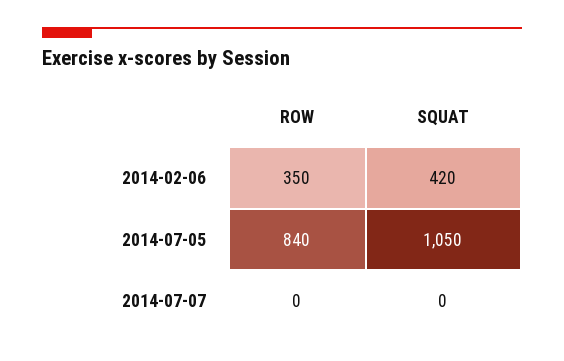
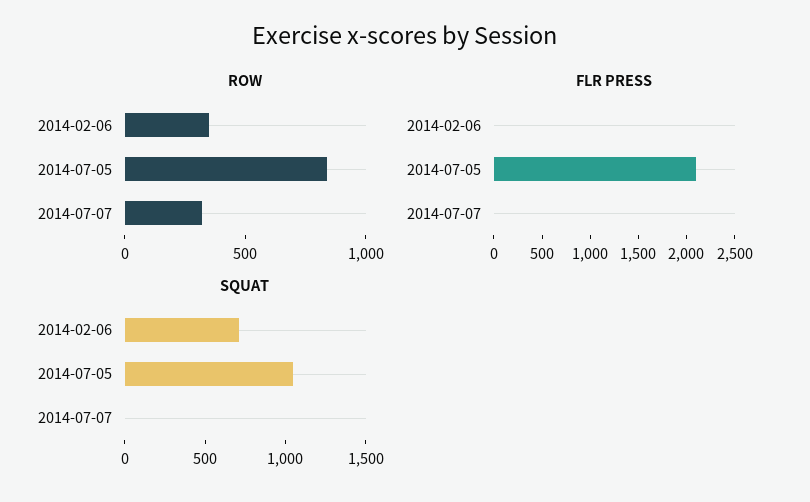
SQUAT, 2014-02-06: 420 -> 700
ROW, 2014-07-07: 0 -> 300
FLR PRESS, 2014-02-06: none -> 0
FLR PRESS, 2014-07-05: none -> 2100
FLR PRESS, 2014-07-07: none -> 0

